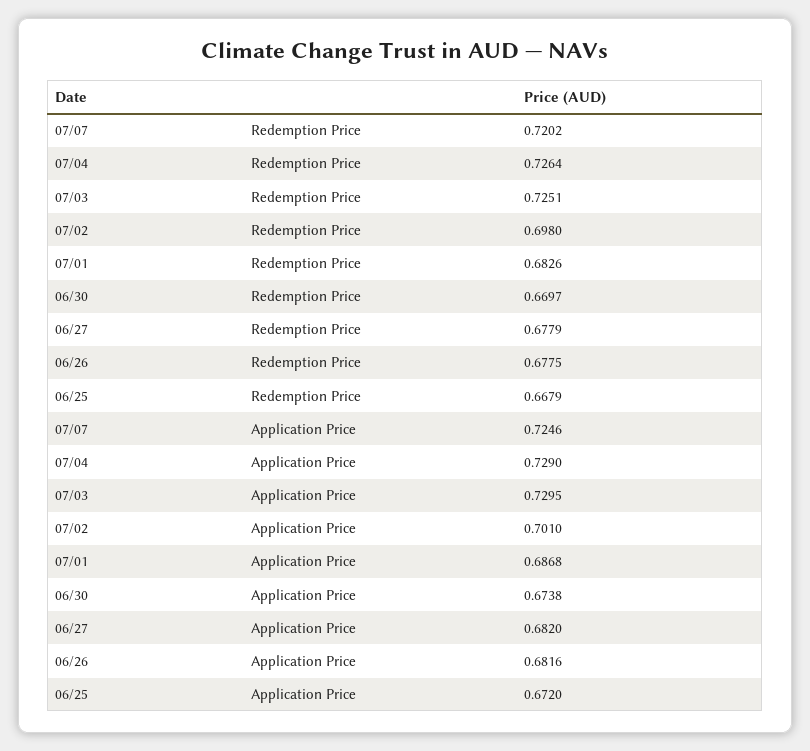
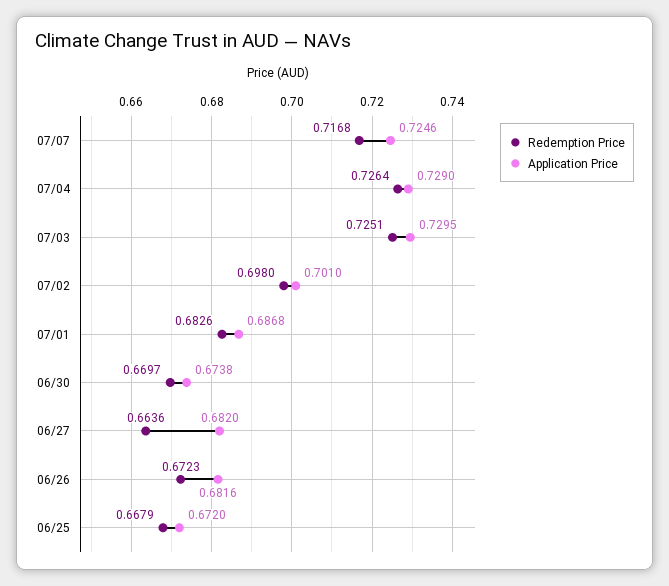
Redemption Price, 07/07: 0.7202 -> 0.7168
Redemption Price, 06/27: 0.6779 -> 0.6636
Redemption Price, 06/26: 0.6775 -> 0.6723

